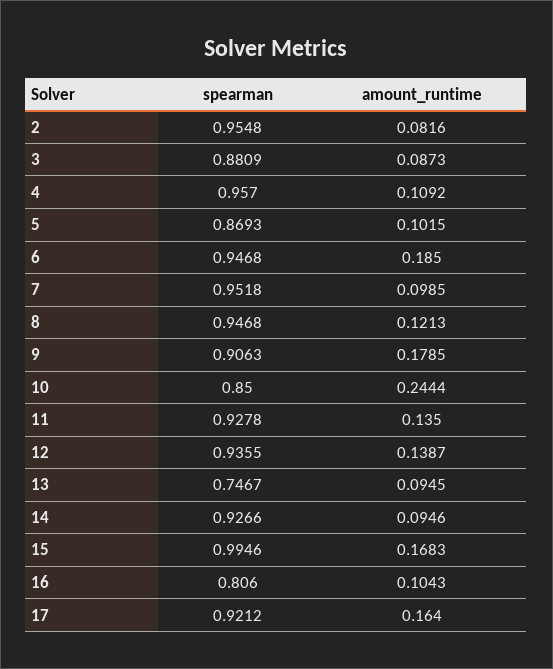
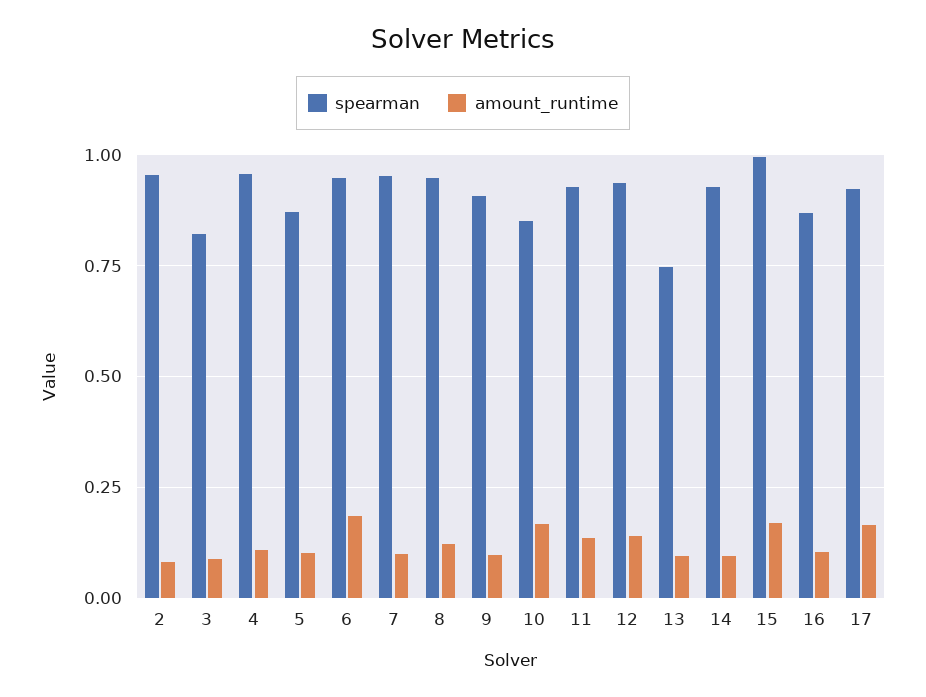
spearman, 3: 0.8809 -> 0.825
amount_runtime, 9: 0.1785 -> 0.1
amount_runtime, 10: 0.2444 -> 0.175
spearman, 16: 0.806 -> 0.875

